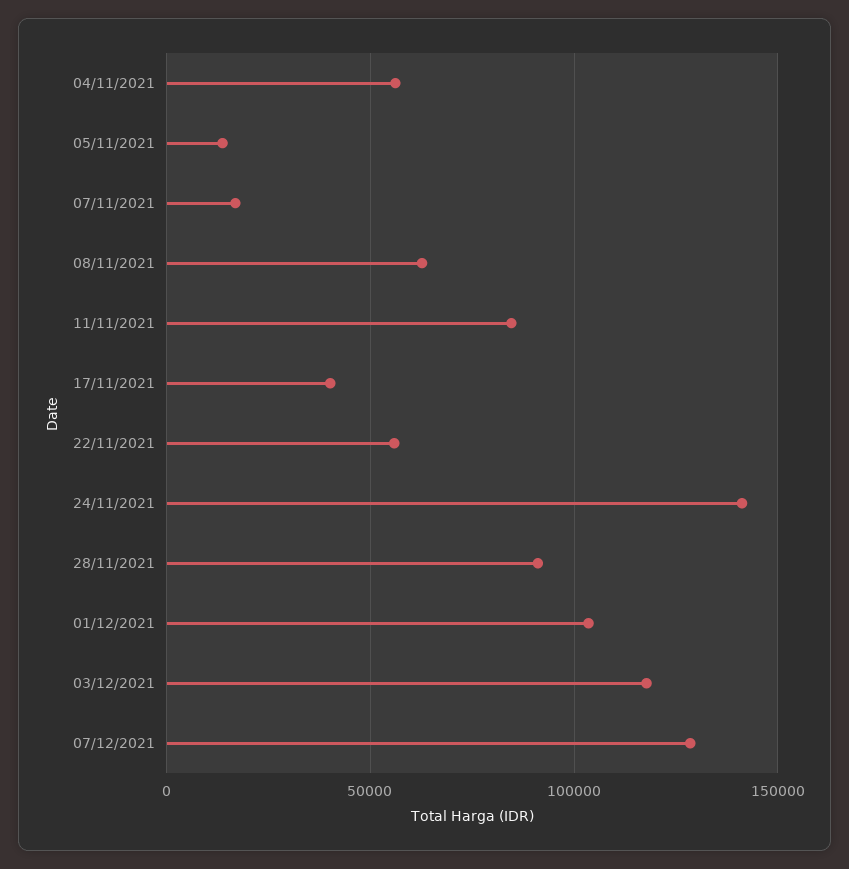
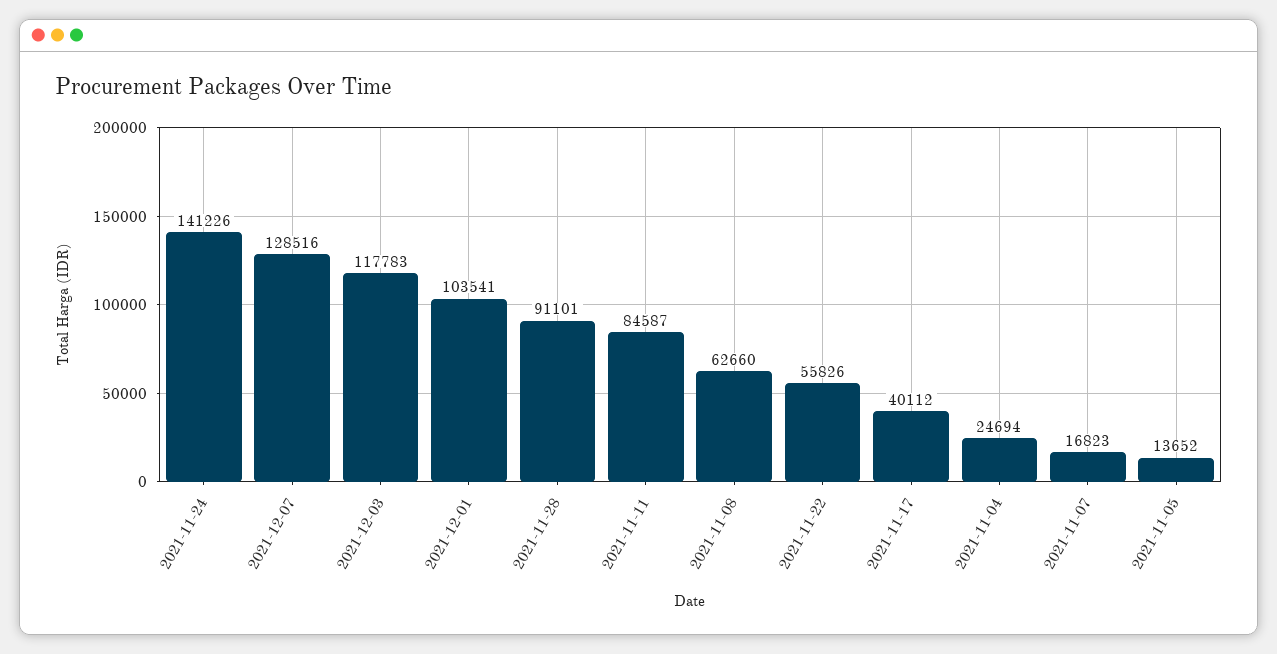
04/11/2021: 55000 -> 24694

